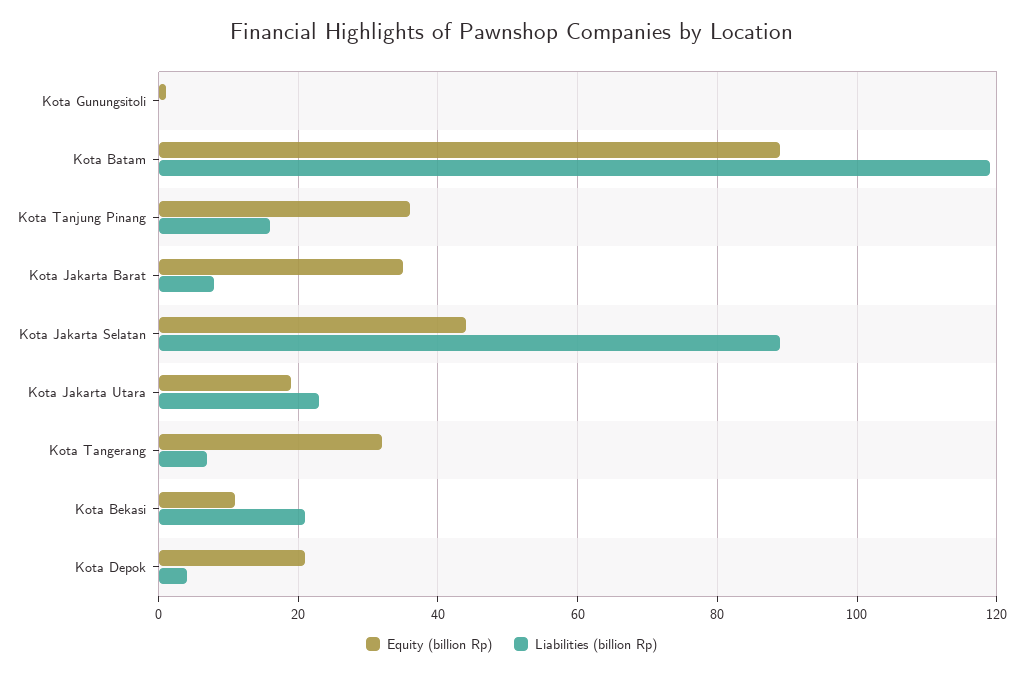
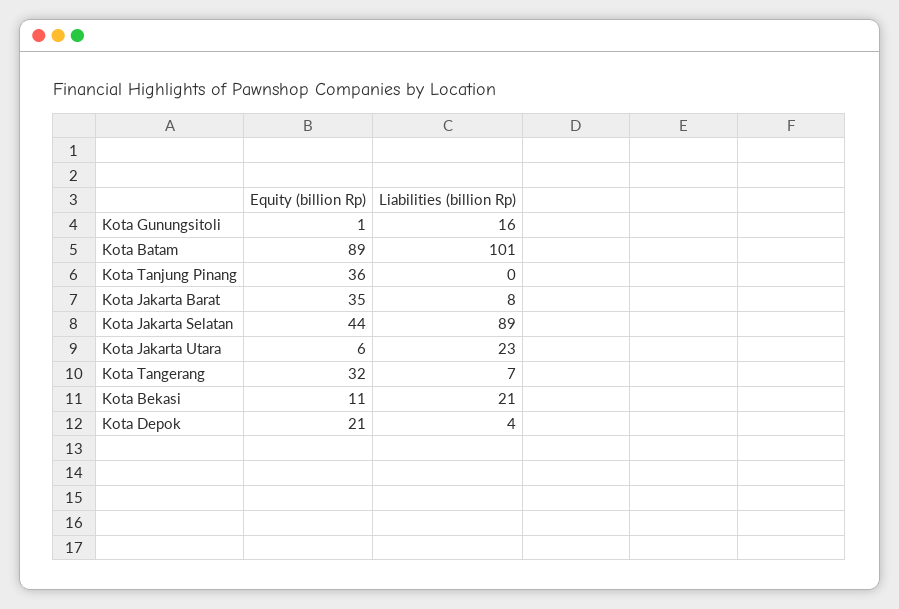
Liabilities (billion Rp), Kota Gunungsitoli: 0 -> 16
Liabilities (billion Rp), Kota Batam: 120 -> 101
Liabilities (billion Rp), Kota Tanjung Pinang: 15 -> 0
Equity (billion Rp), Kota Jakarta Utara: 20 -> 6

